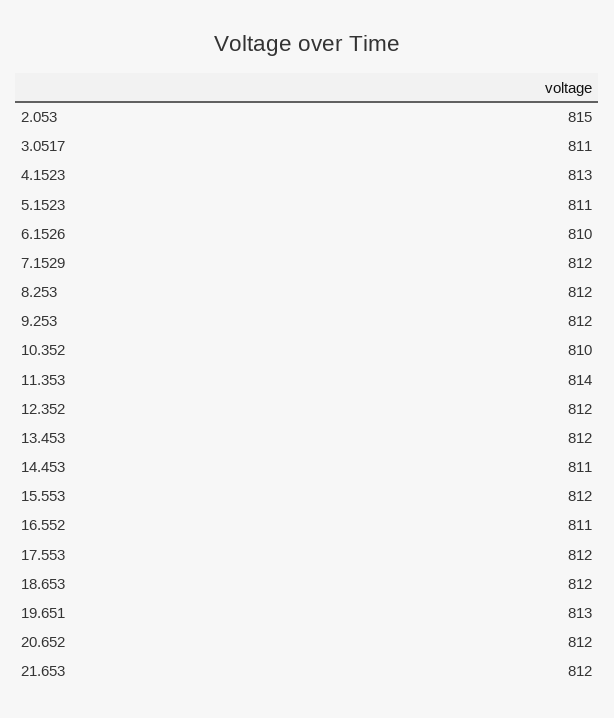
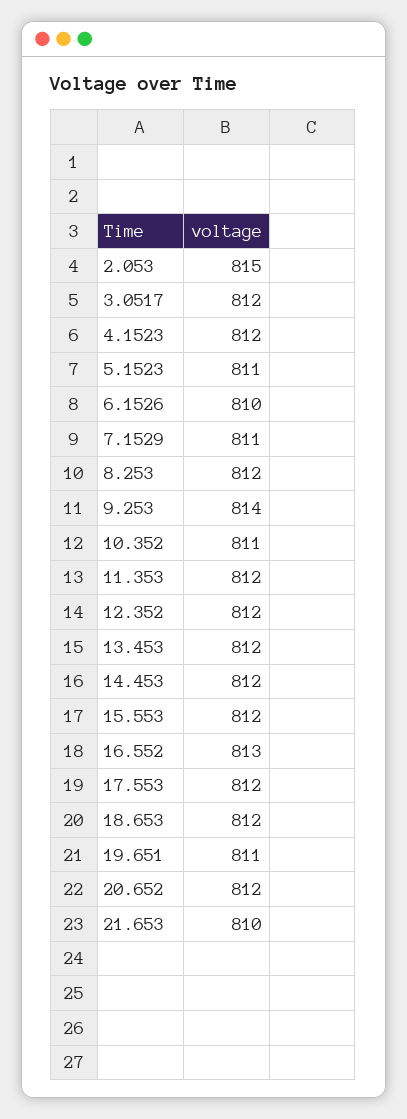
3.0517: 811 -> 812
4.1523: 813 -> 812
7.1529: 812 -> 811
9.253: 812 -> 814
10.352: 810 -> 811
11.353: 814 -> 812
14.453: 811 -> 812
16.552: 811 -> 813
19.651: 813 -> 811
21.653: 812 -> 810

